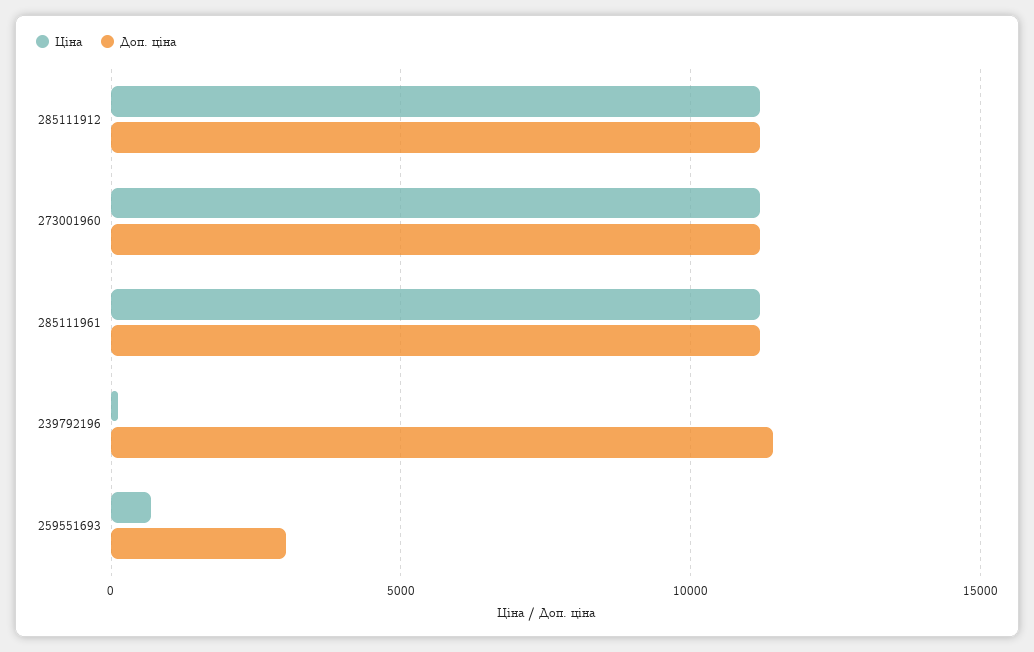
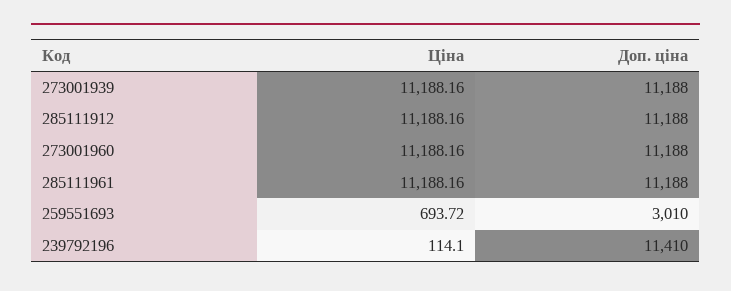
Ціна, 273001939: none -> 11188.16
Доп. ціна, 273001939: none -> 11188

